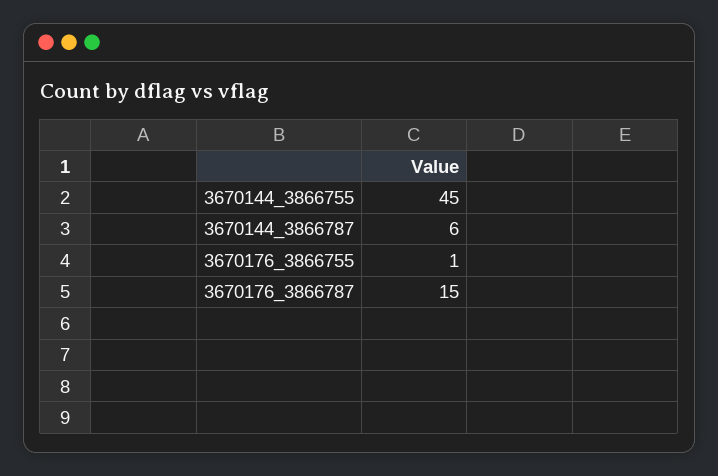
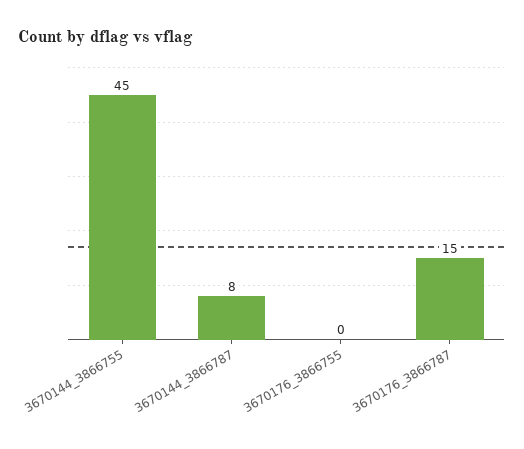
3670144_3866787: 6 -> 8
3670176_3866755: 1 -> 0

